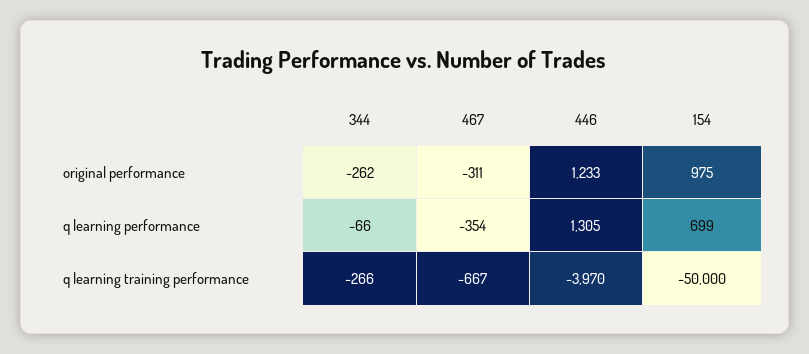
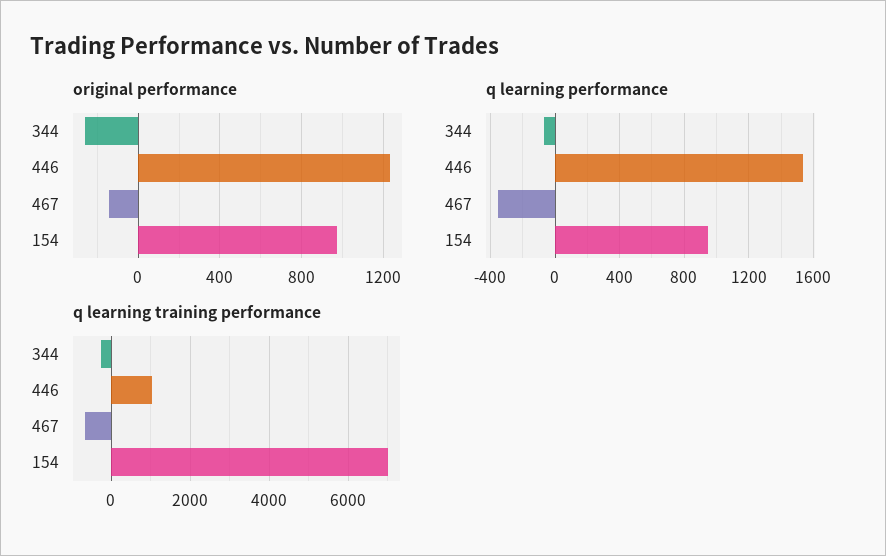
original performance, 467: -311 -> -150
q learning performance, 446: 1305 -> 1550
q learning performance, 154: 699 -> 950
q learning training performance, 446: -3970 -> 1000
q learning training performance, 154: -50000 -> 7000

